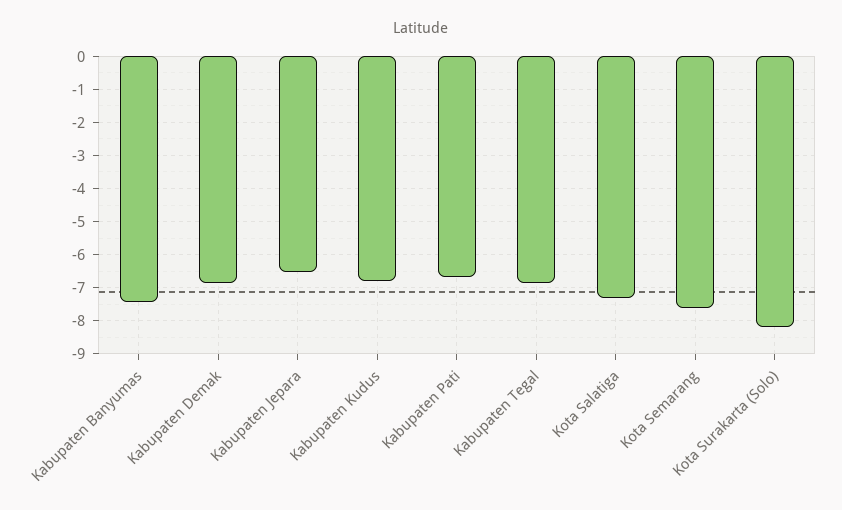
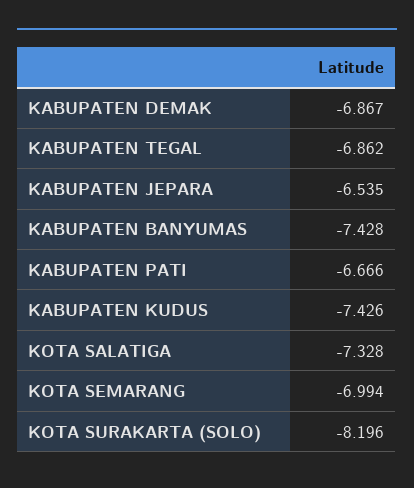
Kabupaten Kudus: -6.8 -> -7.426
Kota Semarang: -7.6 -> -6.994

